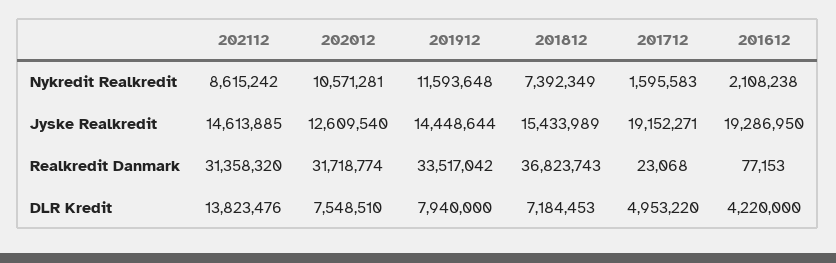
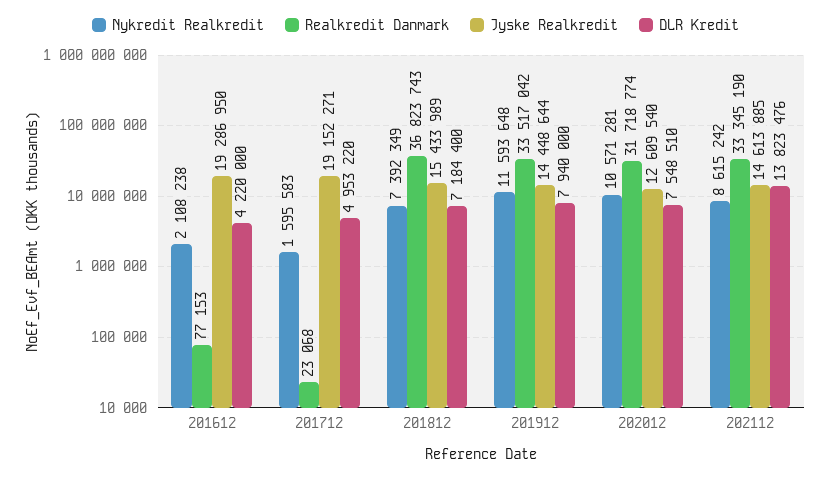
Realkredit Danmark, 202112: 31358320 -> 33345190
DLR Kredit, 201812: 7184453 -> 7184400

